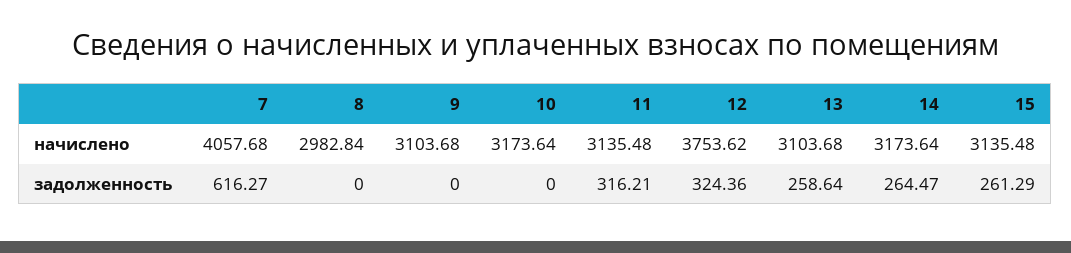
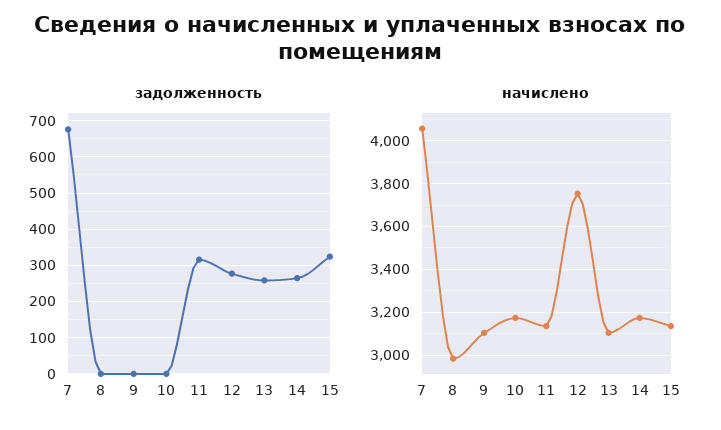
задолженность, 7: 616.27 -> 680
задолженность, 12: 324.36 -> 280
задолженность, 15: 261.29 -> 320

